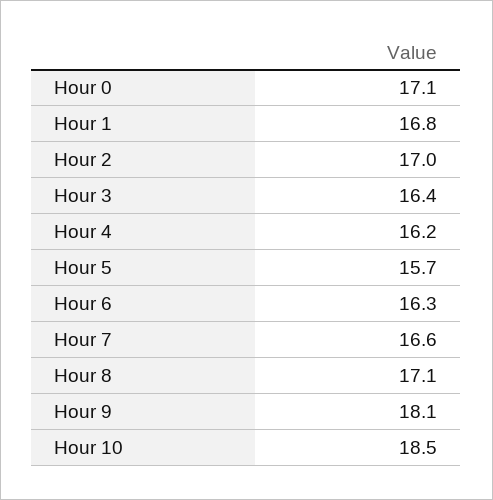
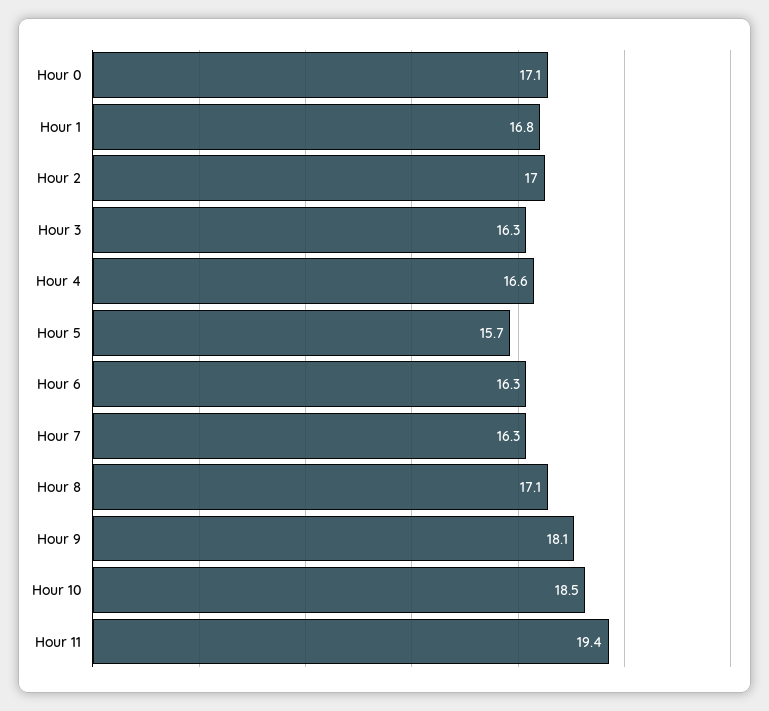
Hour 3: 16.4 -> 16.3
Hour 4: 16.2 -> 16.6
Hour 7: 16.6 -> 16.3
Hour 11: none -> 19.4

